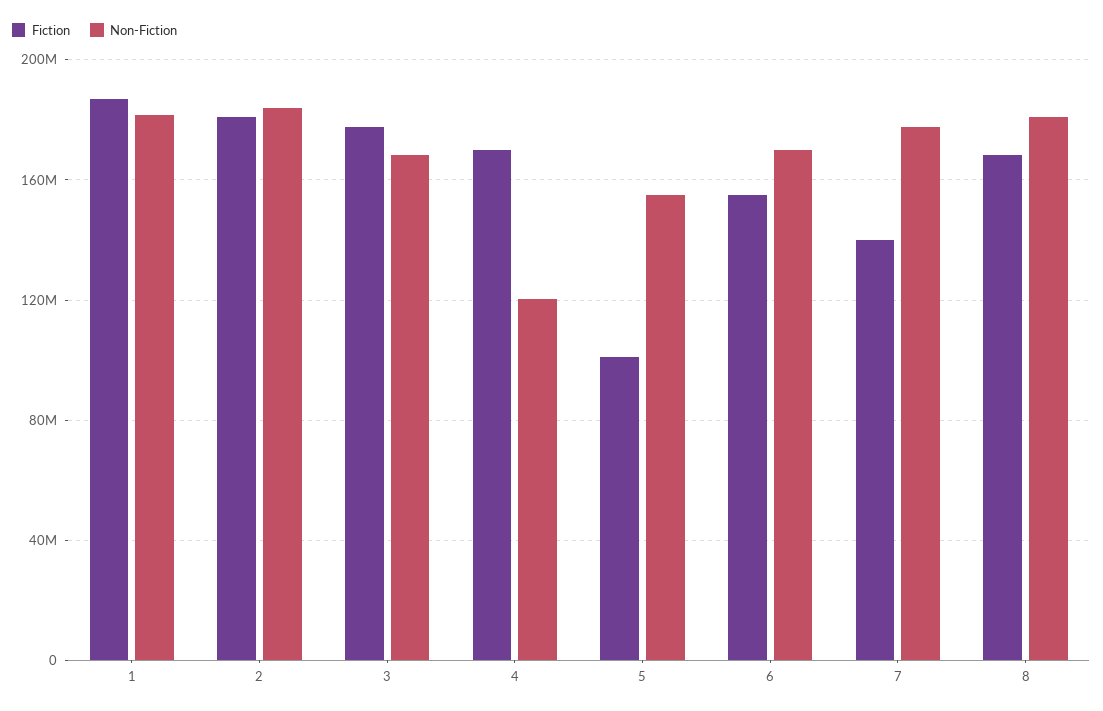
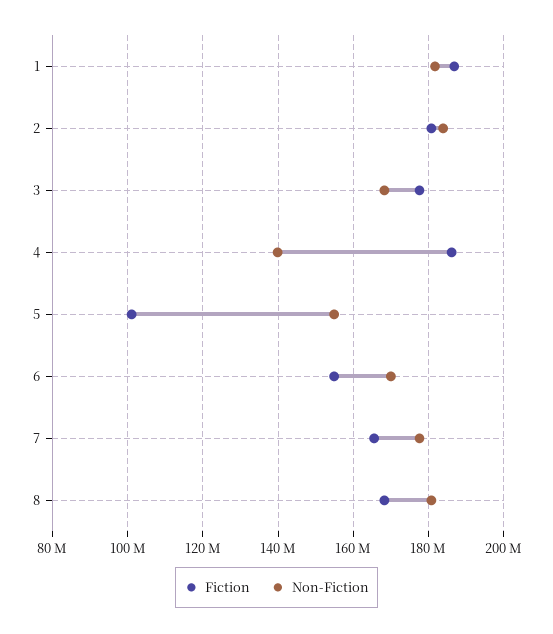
Fiction, 4: 170000000 -> 186000000
Non-Fiction, 4: 120000000 -> 140000000
Fiction, 7: 140000000 -> 166000000

